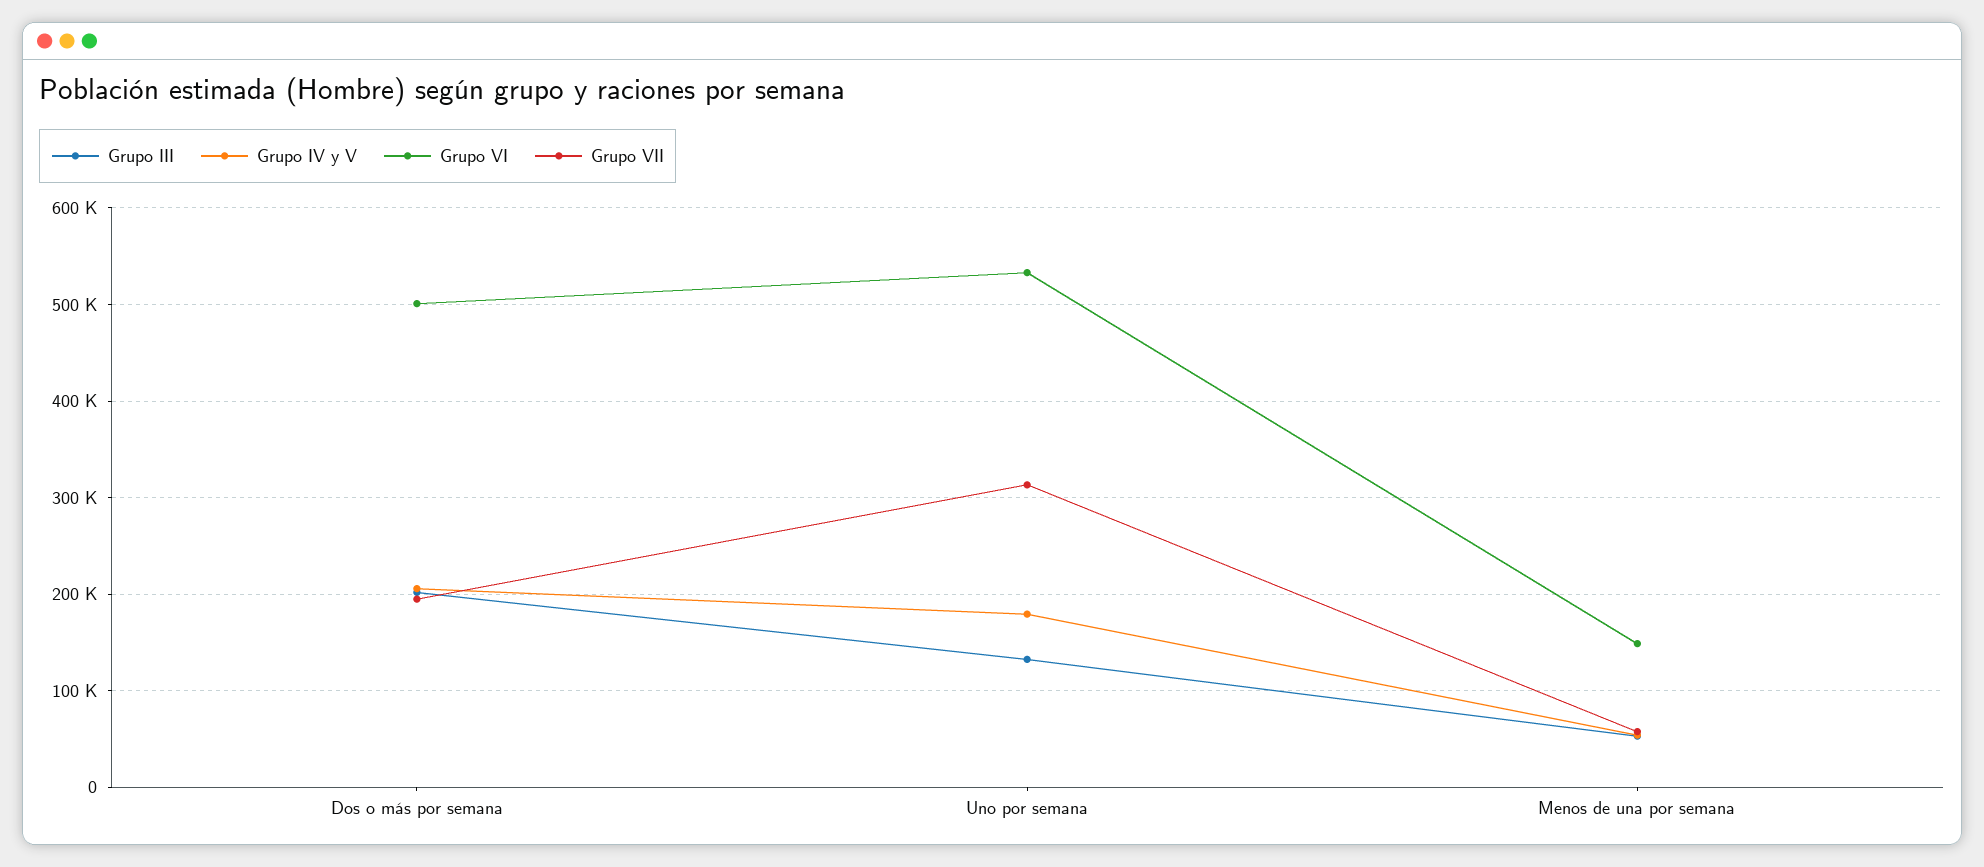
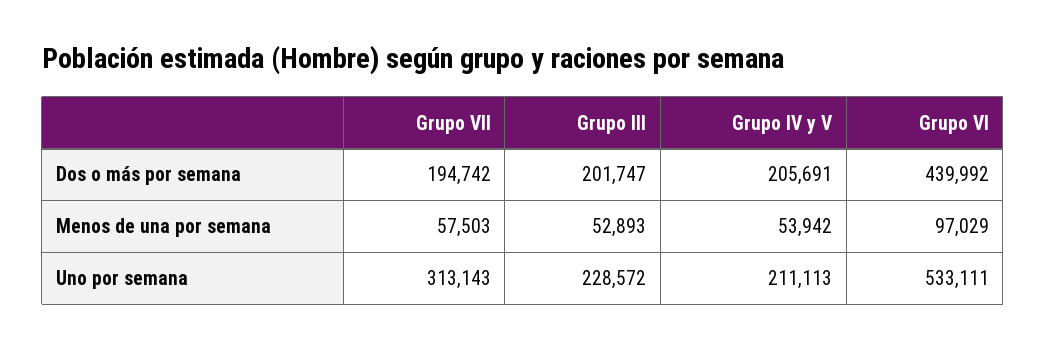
Grupo VI, Dos o más por semana: 500000 -> 439992
Grupo III, Uno por semana: 130000 -> 228572
Grupo IV y V, Uno por semana: 180000 -> 211113
Grupo VI, Menos de una por semana: 150000 -> 97029

